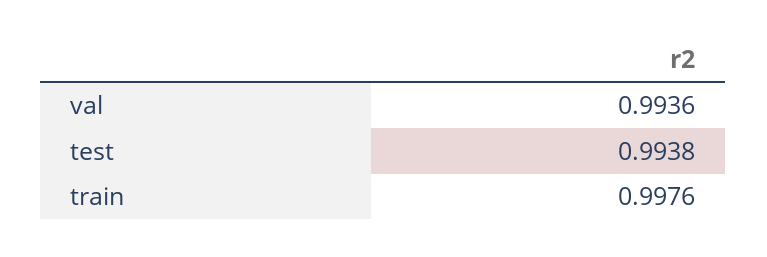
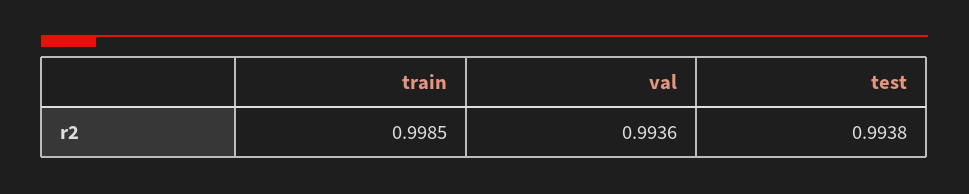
train: 0.9976 -> 0.9985

